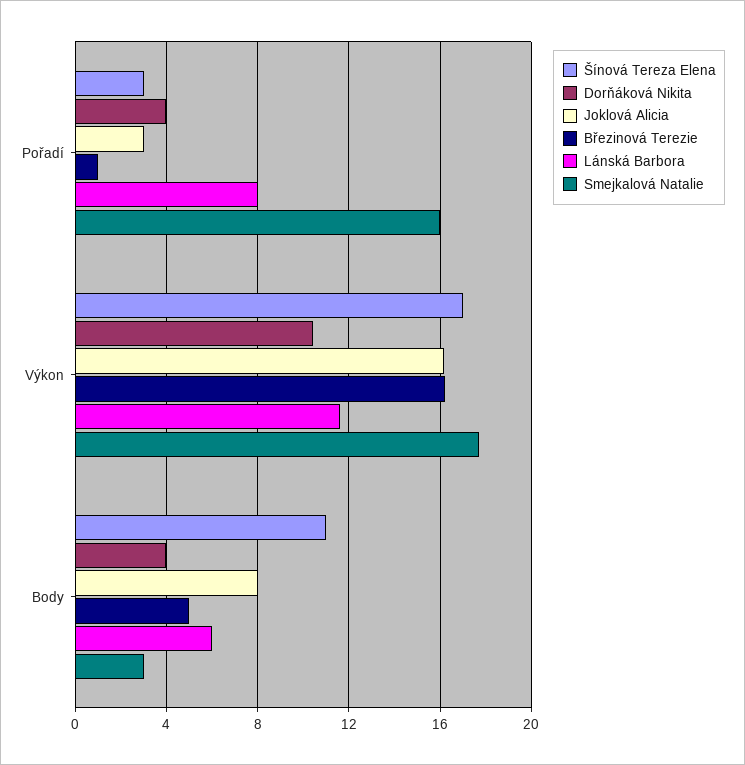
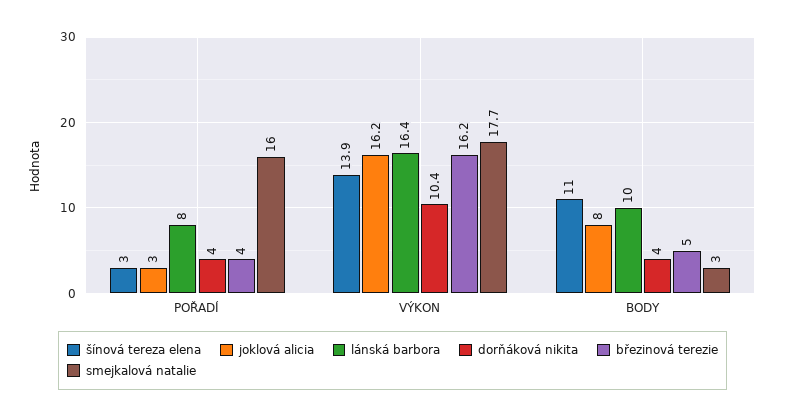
Březinová Terezie, Pořadí: 1 -> 4
Šínová Tereza Elena, Výkon: 17 -> 13.9
Lánská Barbora, Výkon: 11.5 -> 16.4
Lánská Barbora, Body: 6 -> 10

